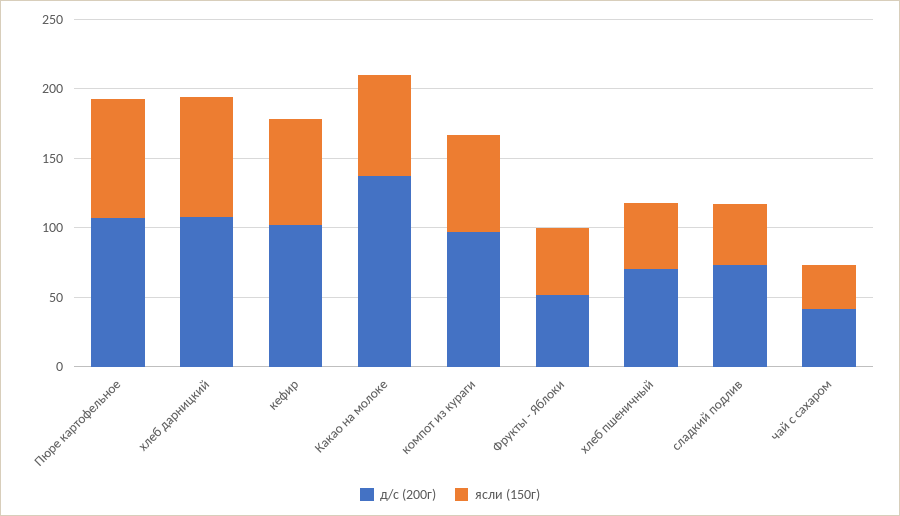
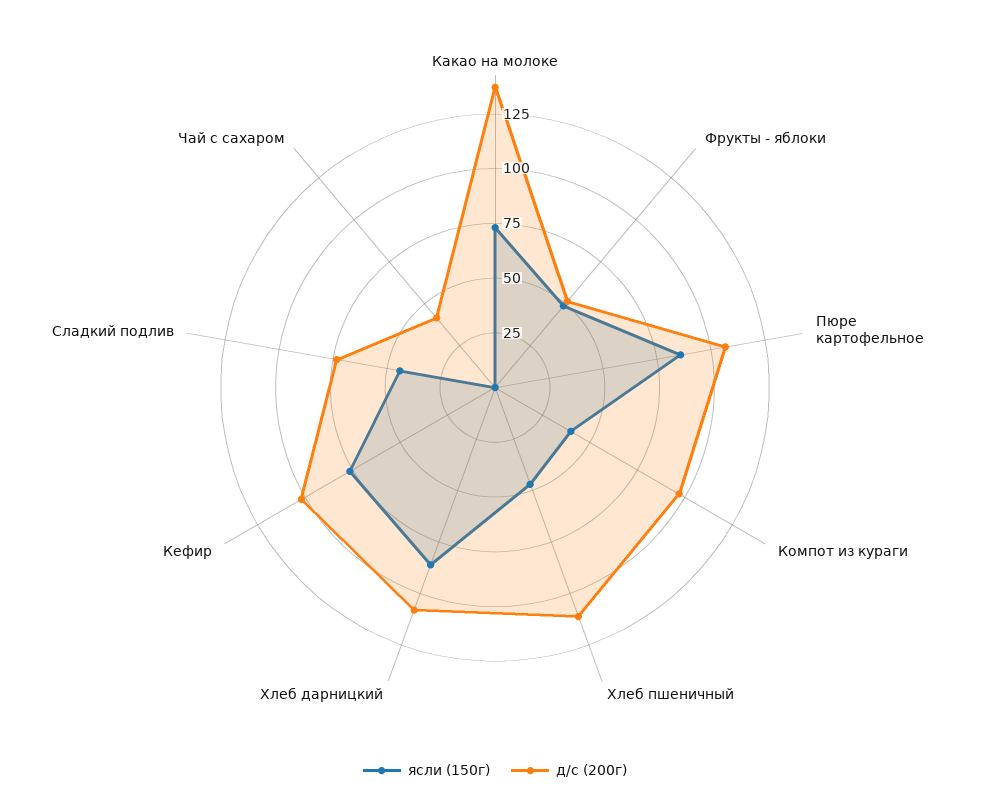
ясли (150г), компот из кураги: 70 -> 40
д/с (200г), хлеб пшеничный: 70 -> 110
ясли (150г), чай с сахаром: 30 -> 0

